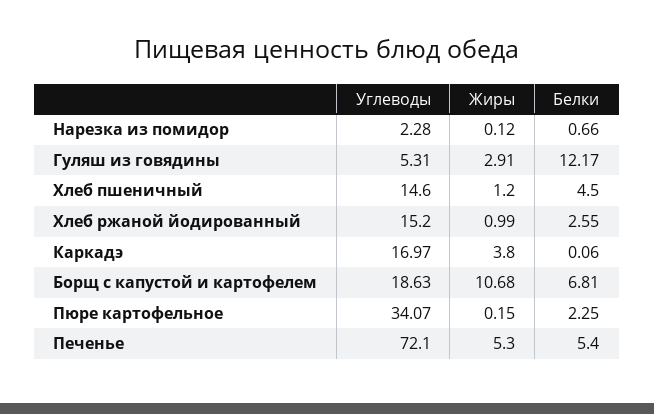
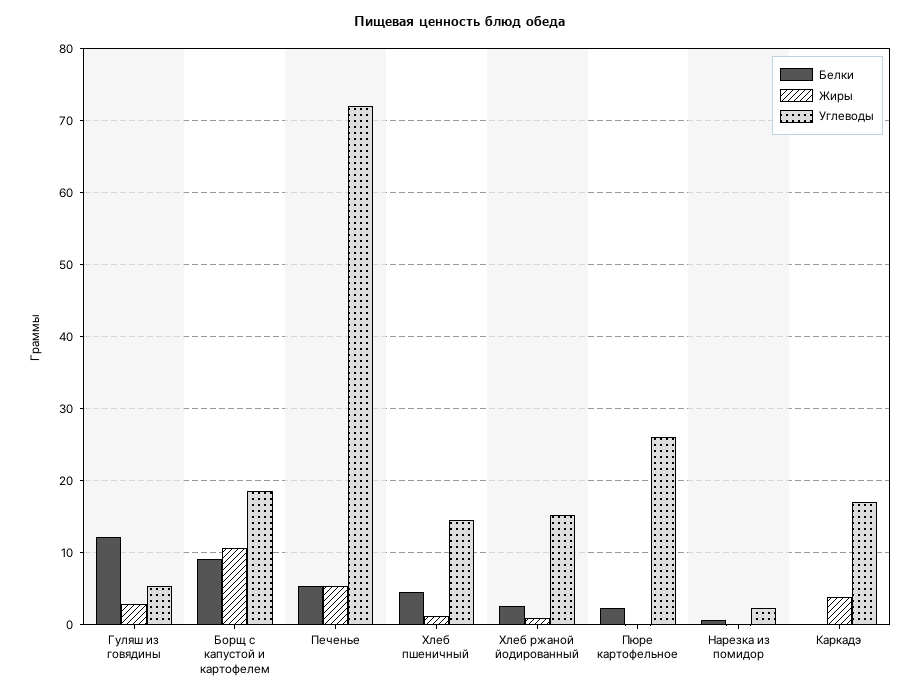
Белки, Борщ с капустой и картофелем: 6.81 -> 9
Углеводы, Пюре картофельное: 34.07 -> 26

